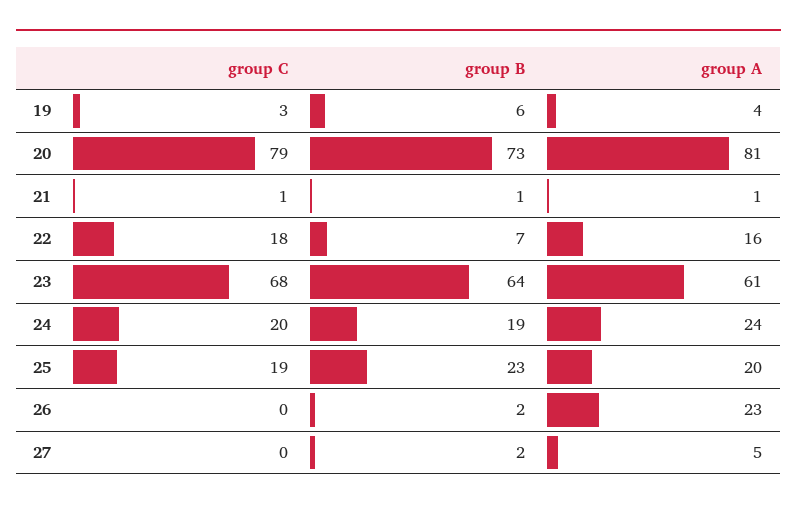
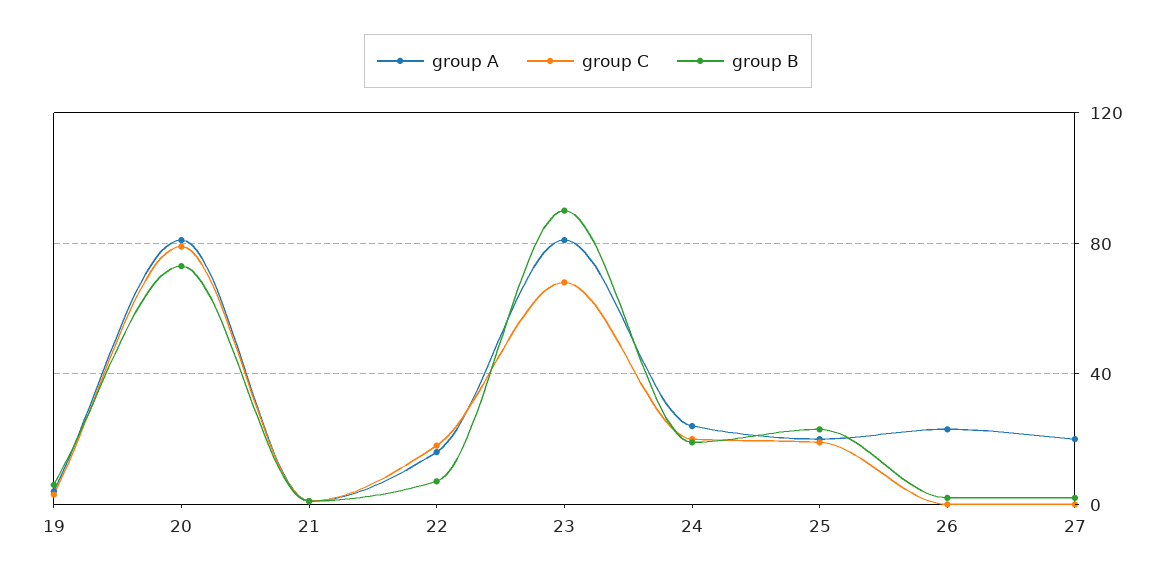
group B, 23: 64 -> 90
group A, 23: 61 -> 80
group A, 27: 5 -> 20

